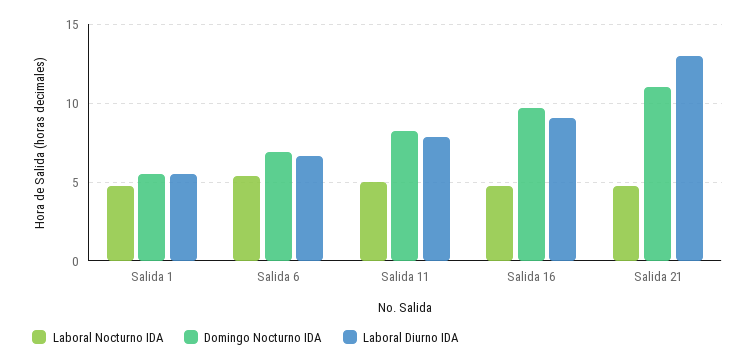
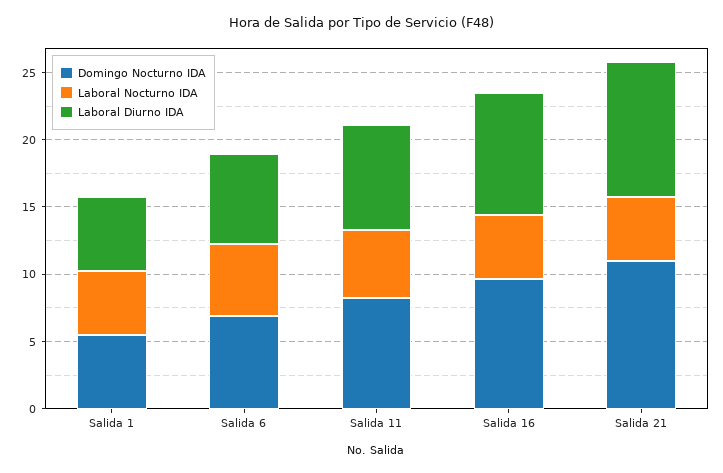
Laboral Diurno IDA, Salida 21: 13 -> 10

